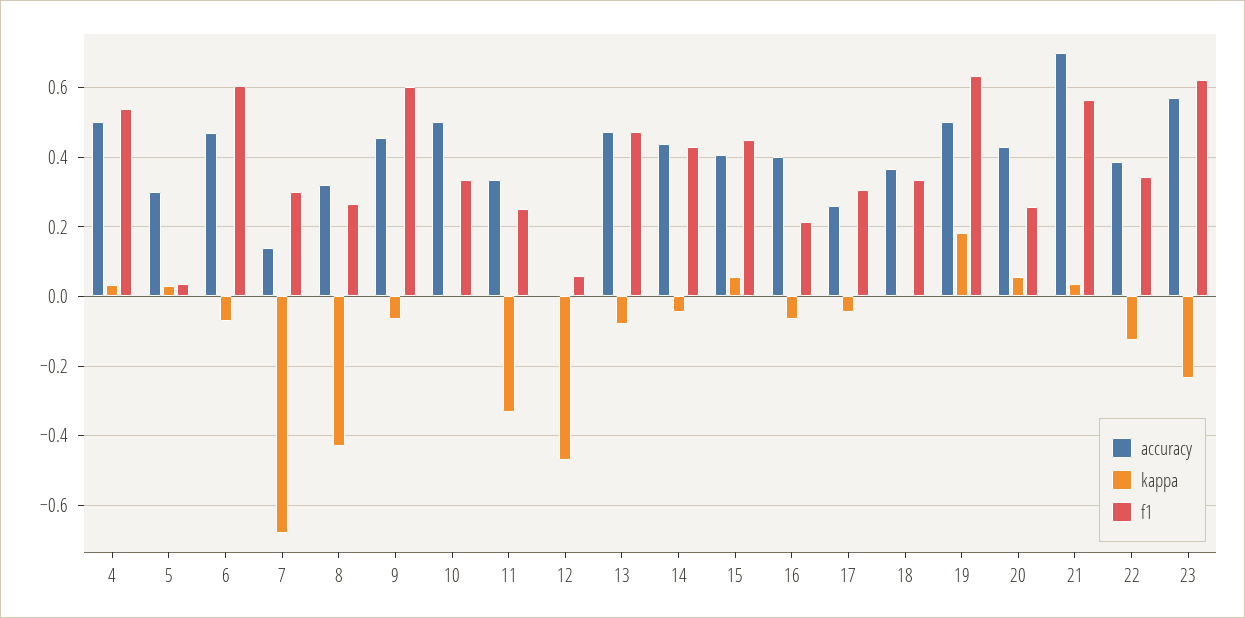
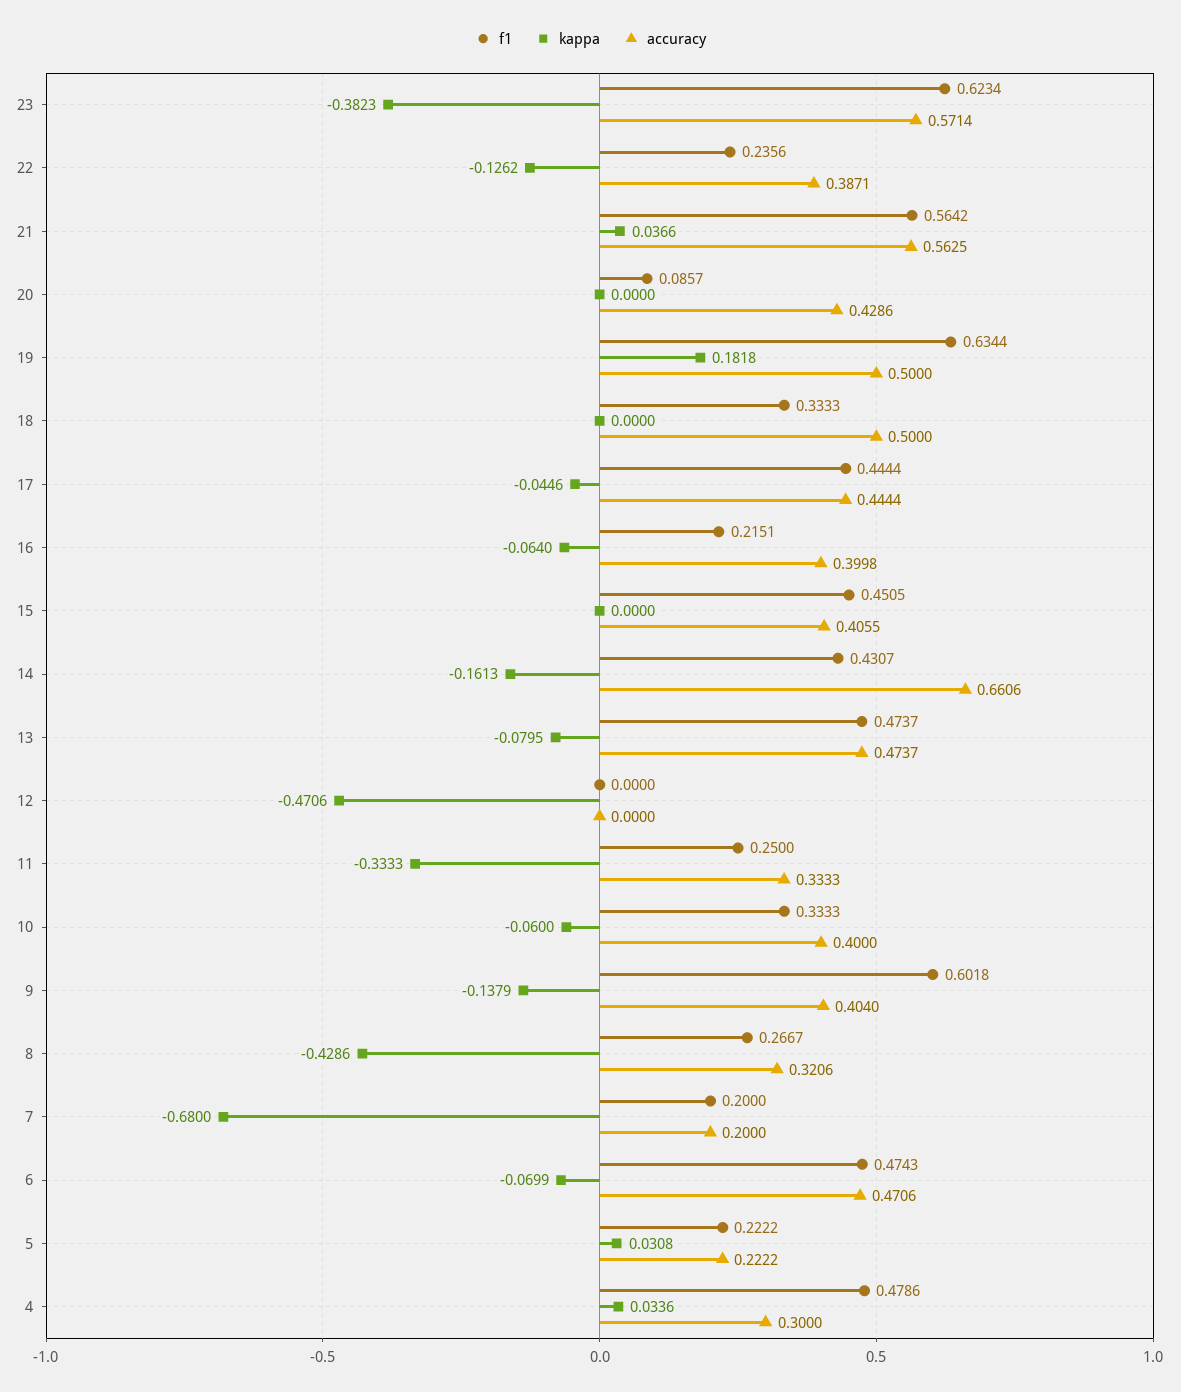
accuracy, 4: 0.5 -> 0.3
f1, 4: 0.54 -> 0.4786
accuracy, 5: 0.3 -> 0.2222
f1, 5: 0.04 -> 0.2222
f1, 6: 0.6 -> 0.4743
accuracy, 7: 0.14 -> 0.2
f1, 7: 0.3 -> 0.2
accuracy, 9: 0.46 -> 0.404
kappa, 9: -0.06 -> -0.1379
accuracy, 10: 0.5 -> 0.4
kappa, 10: 0 -> -0.06
f1, 12: 0.06 -> 0
accuracy, 14: 0.44 -> 0.6606
kappa, 14: -0.04 -> -0.1613
kappa, 15: 0.06 -> 0
accuracy, 17: 0.26 -> 0.4444
f1, 17: 0.3 -> 0.4444
accuracy, 18: 0.36 -> 0.5
kappa, 20: 0.06 -> 0
f1, 20: 0.26 -> 0.0857
accuracy, 21: 0.7 -> 0.5625
f1, 22: 0.34 -> 0.2356
kappa, 23: -0.24 -> -0.3823

